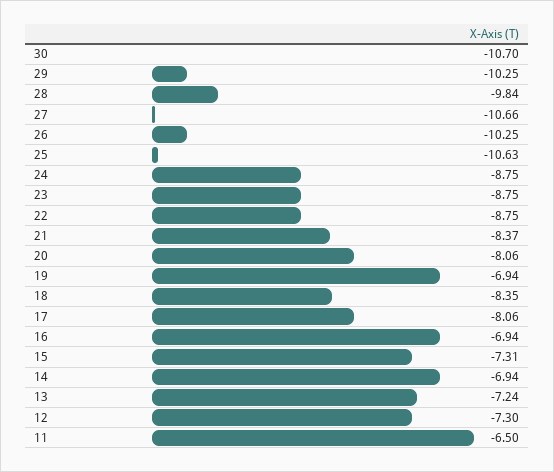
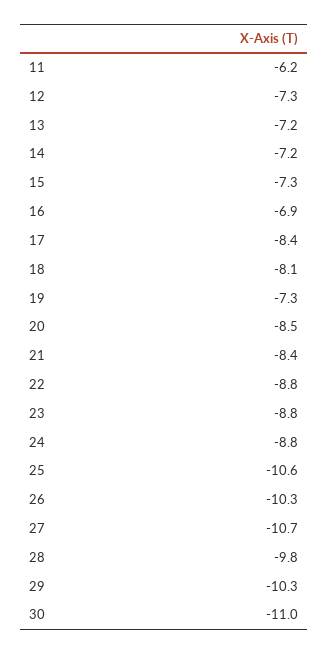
30: -10.7 -> -11
20: -8.06 -> -8.5
19: -6.94 -> -7.3
18: -8.35 -> -8.1
17: -8.06 -> -8.4
14: -6.94 -> -7.2
11: -6.5 -> -6.2

